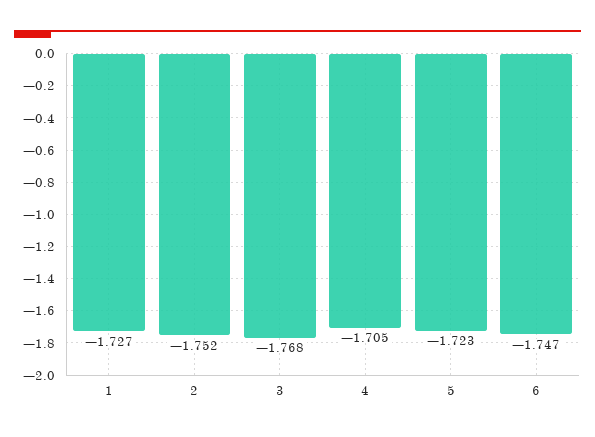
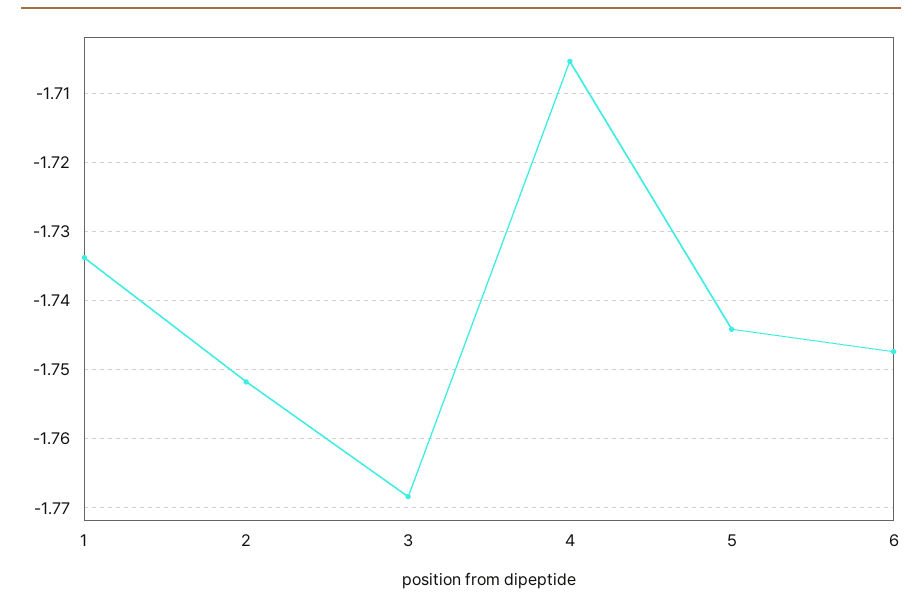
1: -1.727 -> -1.734
5: -1.723 -> -1.744

